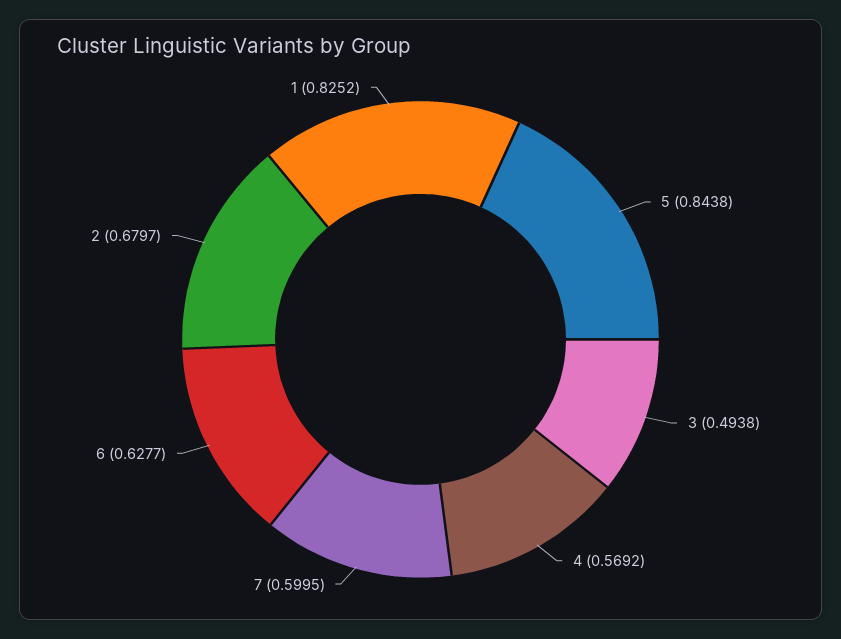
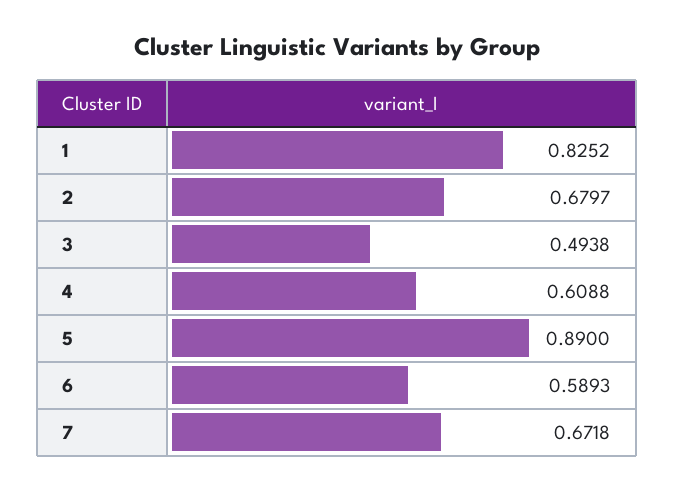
5: 0.8438 -> 0.89
4: 0.5692 -> 0.6088
7: 0.5995 -> 0.6718
6: 0.6277 -> 0.5893

